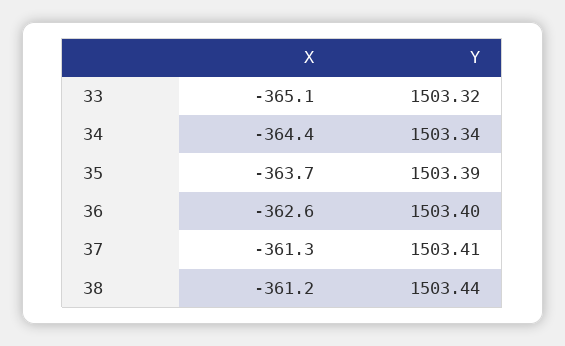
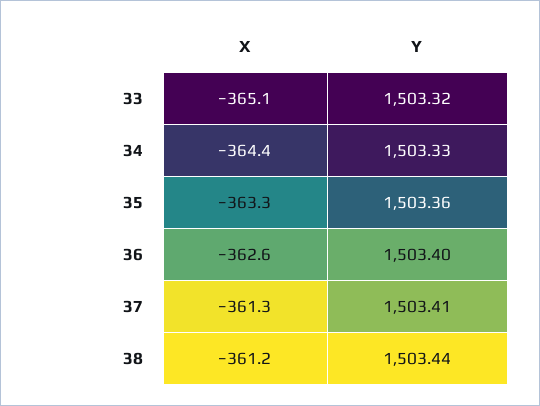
Y, 34: 1503.34 -> 1503.33
X, 35: -363.7 -> -363.3
Y, 35: 1503.39 -> 1503.36

